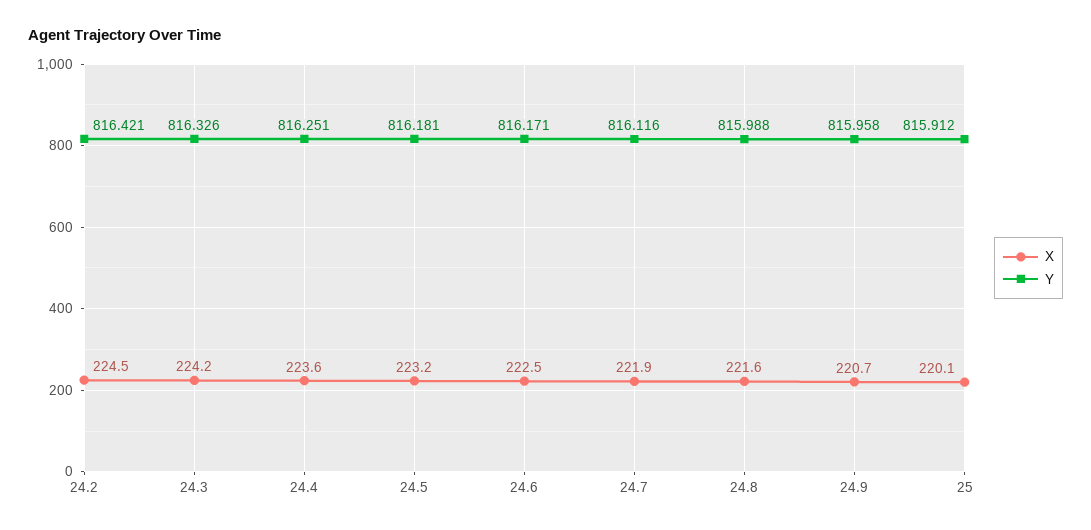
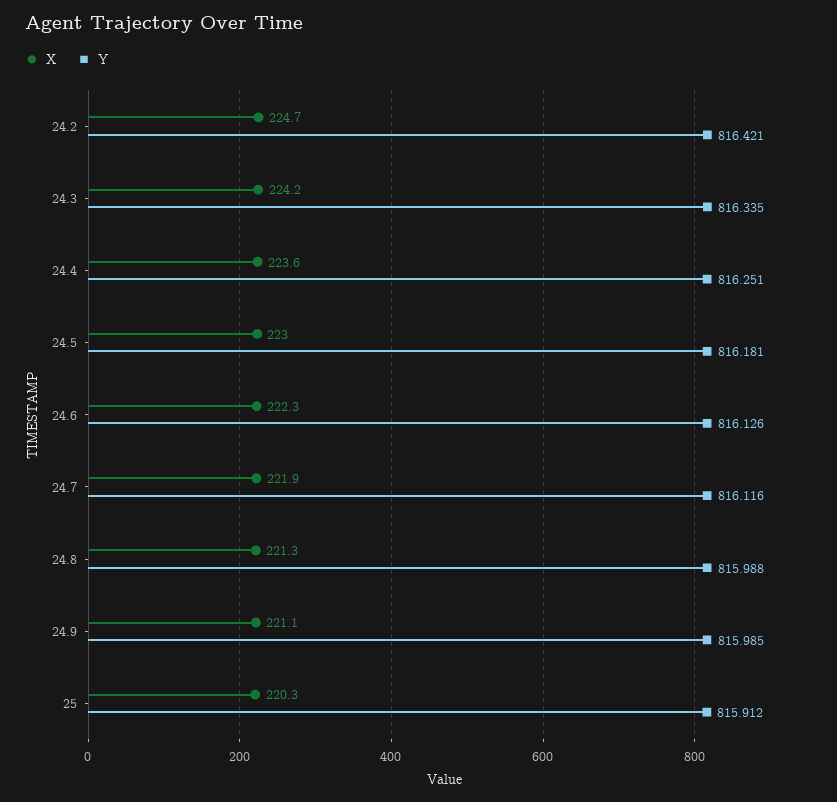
X, 24.2: 224.5 -> 224.7
Y, 24.3: 816.326 -> 816.335
X, 24.5: 223.2 -> 223
X, 24.6: 222.5 -> 222.3
Y, 24.6: 816.171 -> 816.126
X, 24.8: 221.6 -> 221.3
X, 24.9: 220.7 -> 221.1
Y, 24.9: 815.958 -> 815.985
X, 25: 220.1 -> 220.3

